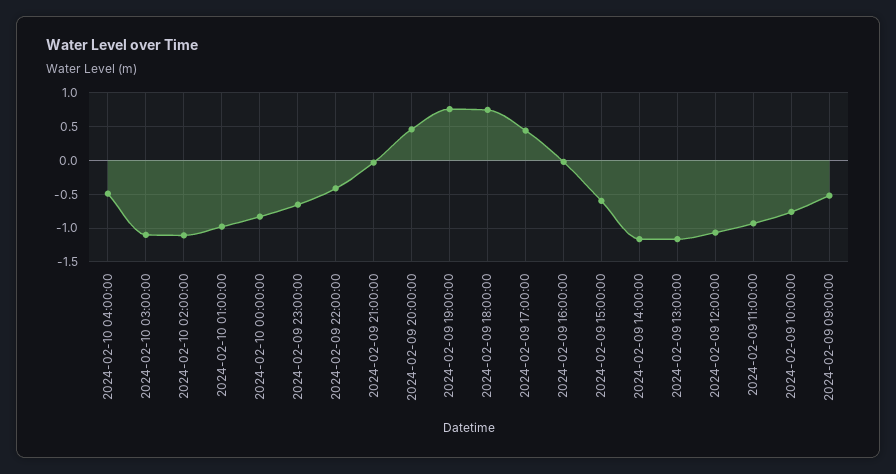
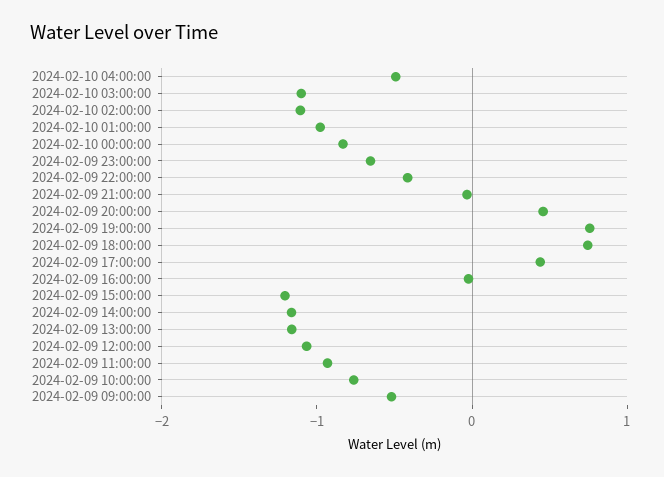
2024-02-09 15:00:00: -0.6 -> -1.2

